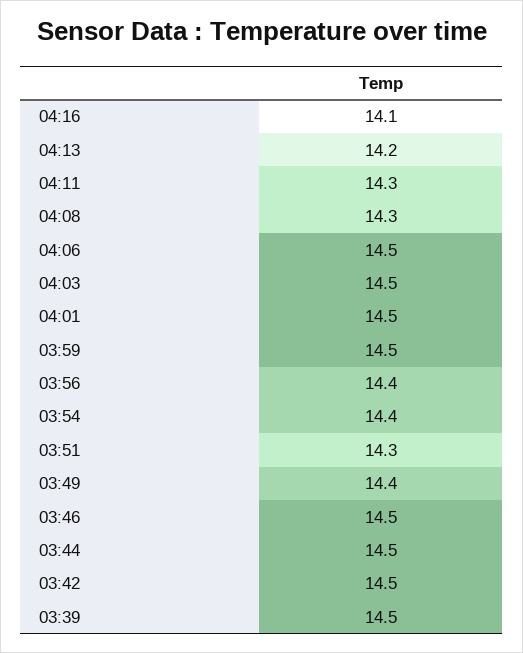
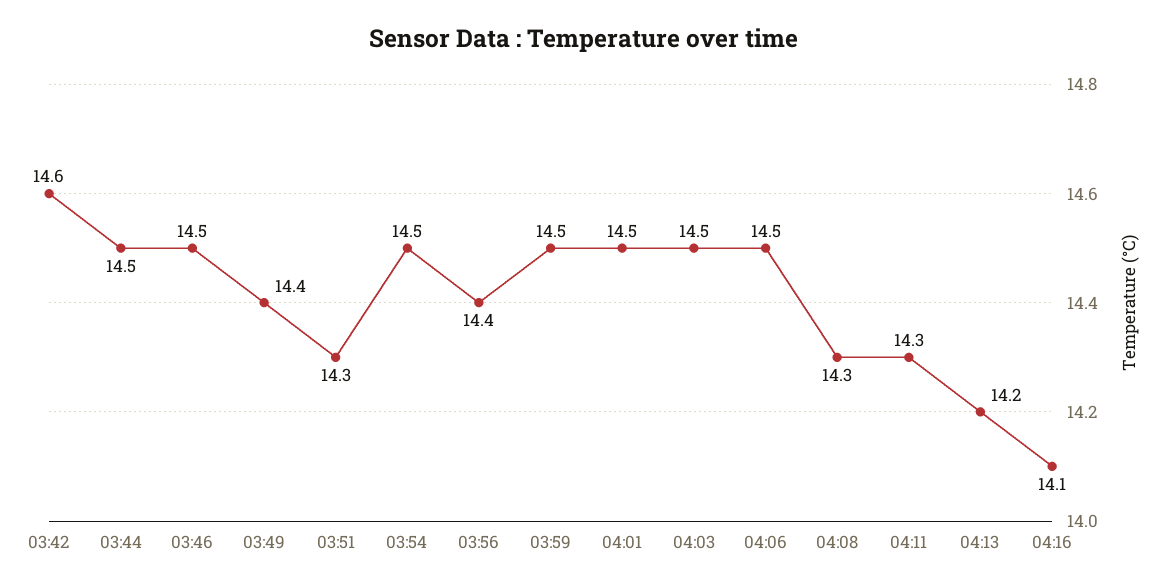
03:54: 14.4 -> 14.5
03:42: 14.5 -> 14.6
03:39: 14.5 -> none

